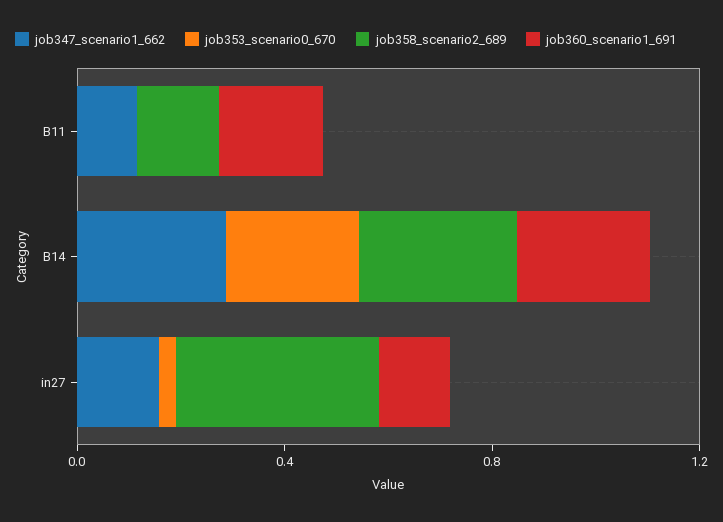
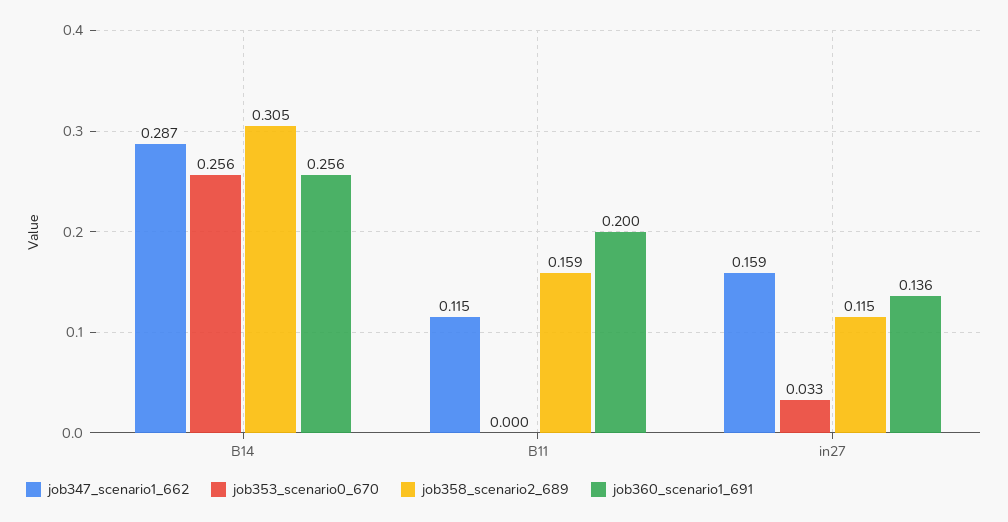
job358_scenario2_689, in27: 0.4 -> 0.115

